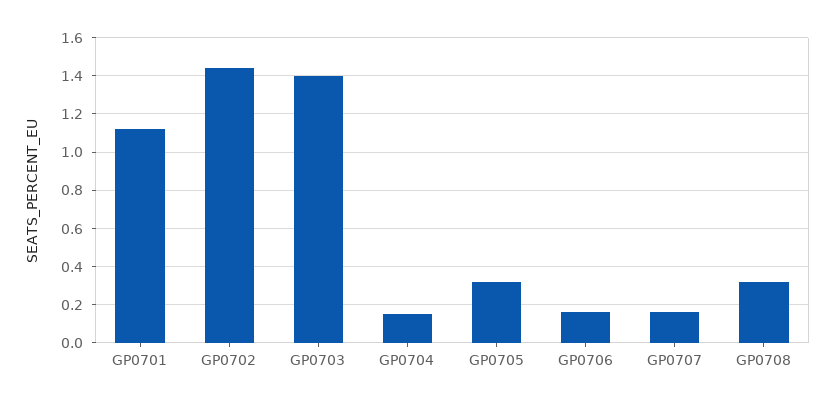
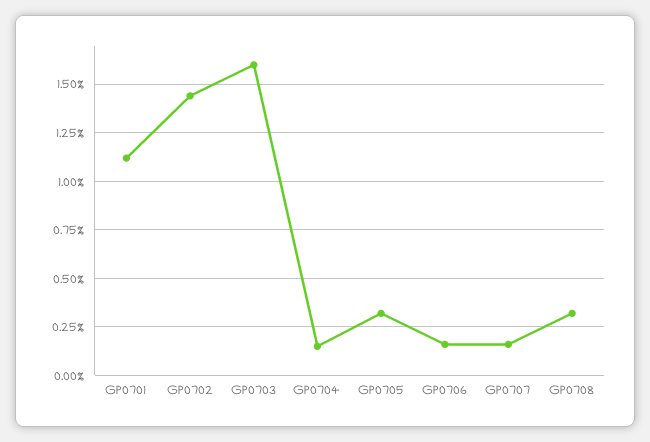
GP0703: 1.4 -> 1.6

